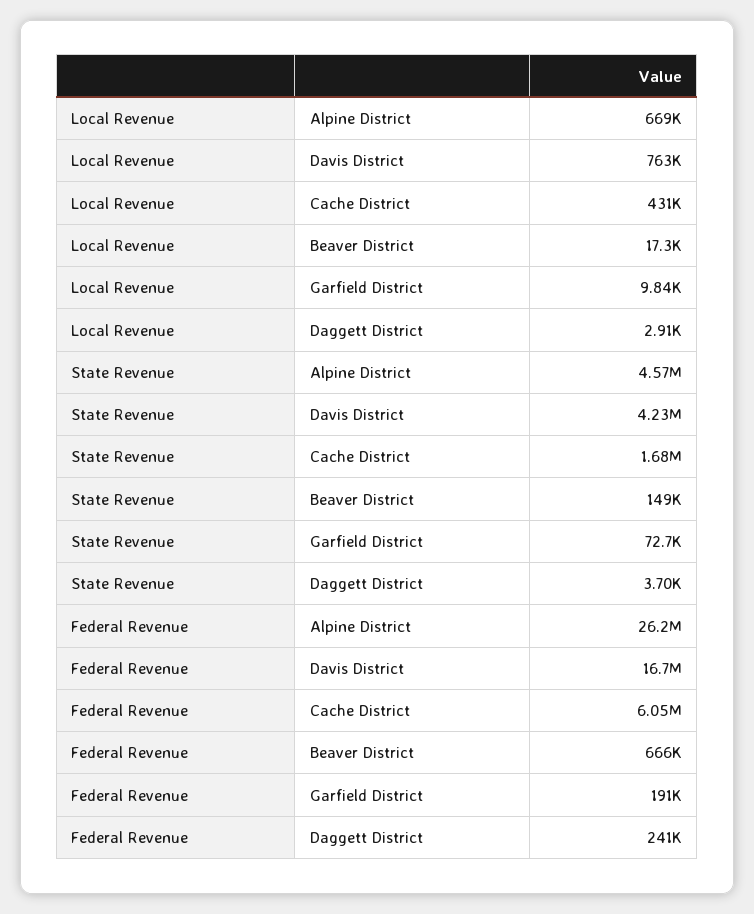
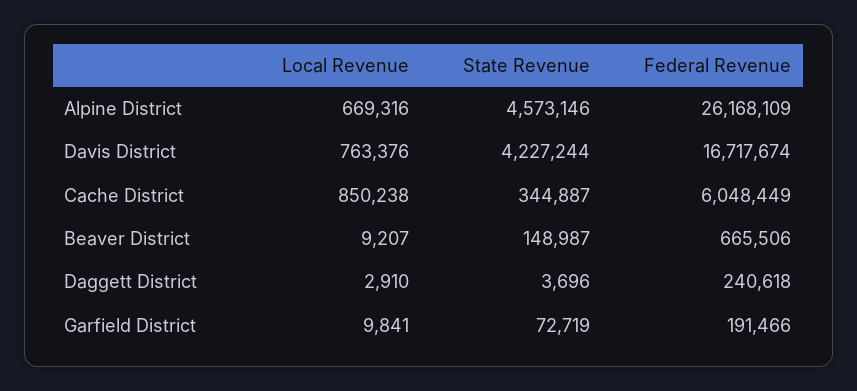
Local Revenue, Cache District: 431000 -> 850238
Local Revenue, Beaver District: 17300 -> 9207
State Revenue, Cache District: 1680000 -> 344887

